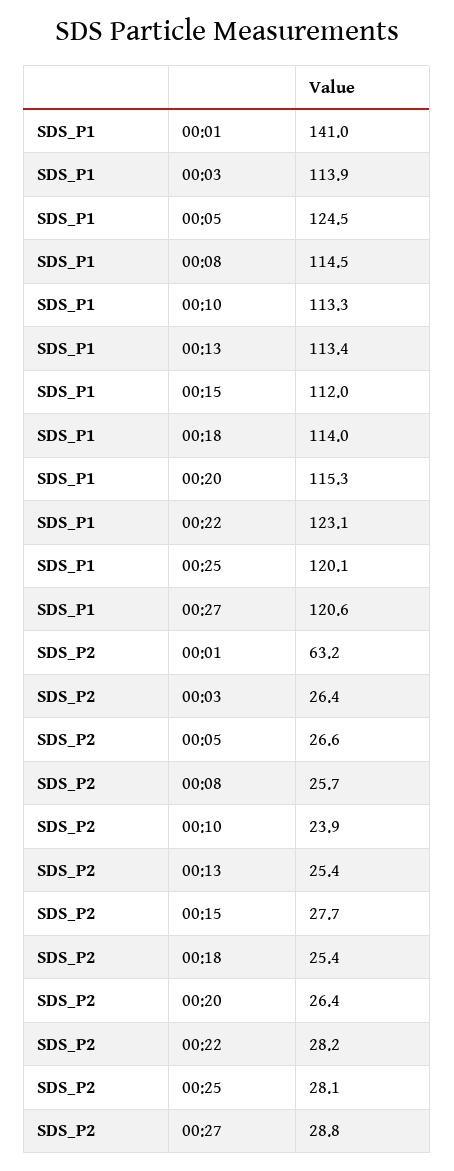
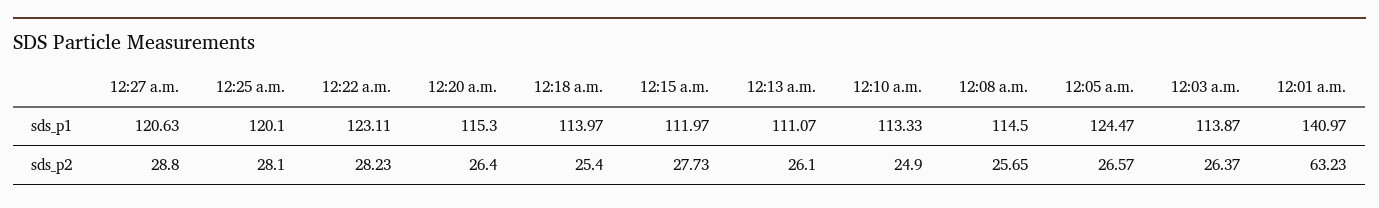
SDS_P1, 00:13: 113.4 -> 111.07
SDS_P2, 00:10: 23.9 -> 24.9
SDS_P2, 00:13: 25.4 -> 26.1

